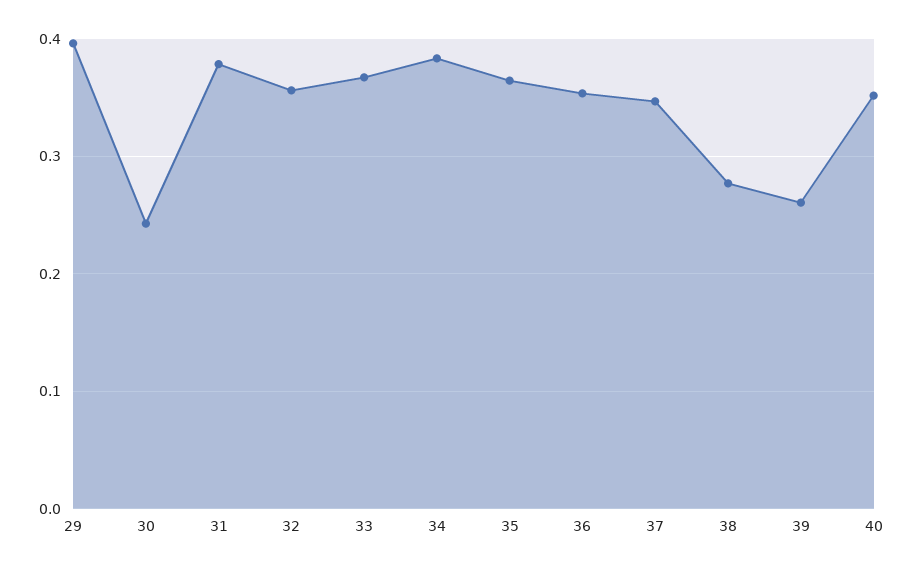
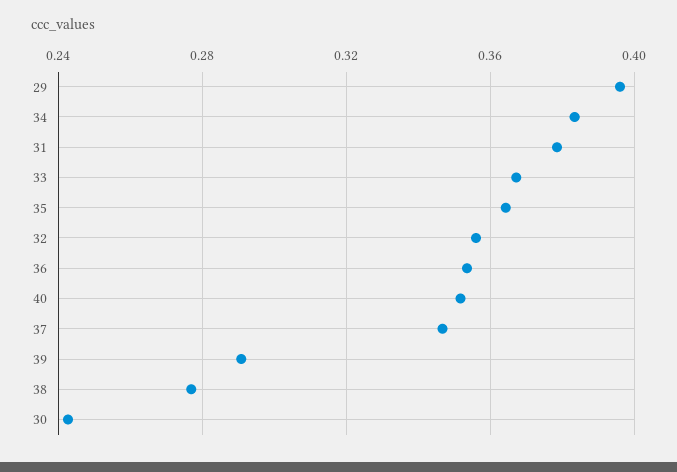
39: 0.26 -> 0.29

